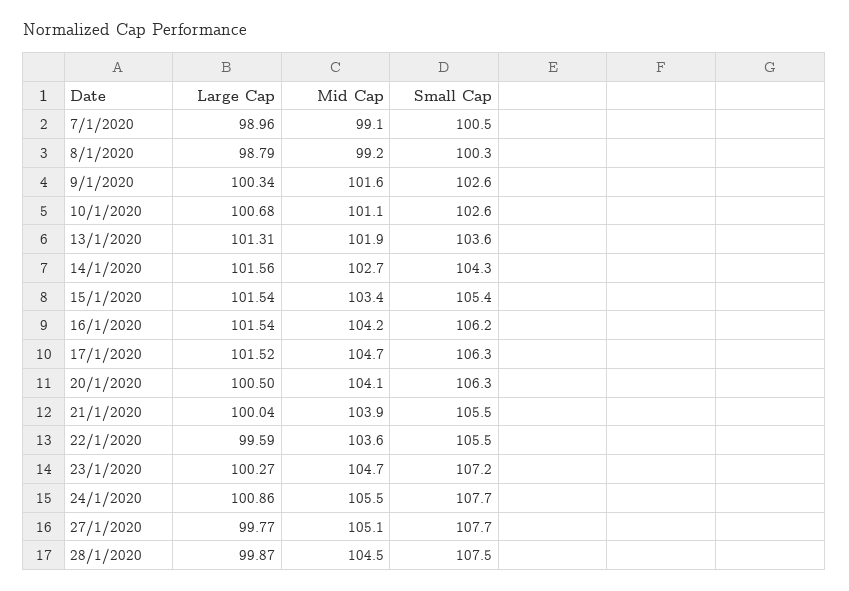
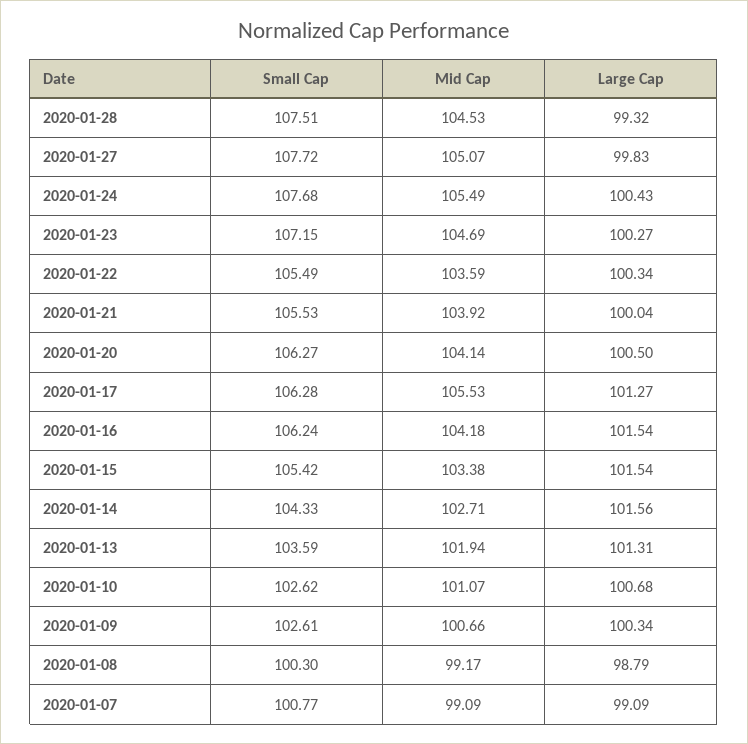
Large Cap, 7/1/2020: 98.96 -> 99.09
Small Cap, 7/1/2020: 100.5 -> 100.77
Mid Cap, 9/1/2020: 101.6 -> 100.66
Large Cap, 17/1/2020: 101.52 -> 101.27
Mid Cap, 17/1/2020: 104.7 -> 105.53
Large Cap, 22/1/2020: 99.59 -> 100.34
Large Cap, 24/1/2020: 100.86 -> 100.43
Large Cap, 27/1/2020: 99.77 -> 99.83
Large Cap, 28/1/2020: 99.87 -> 99.32

